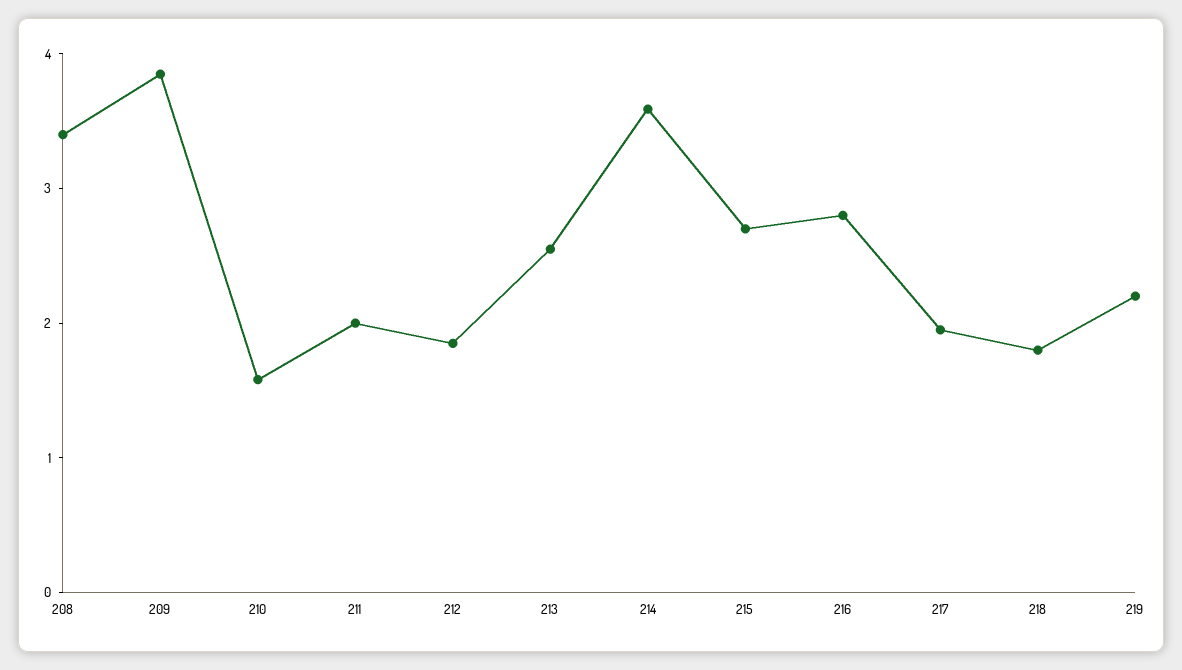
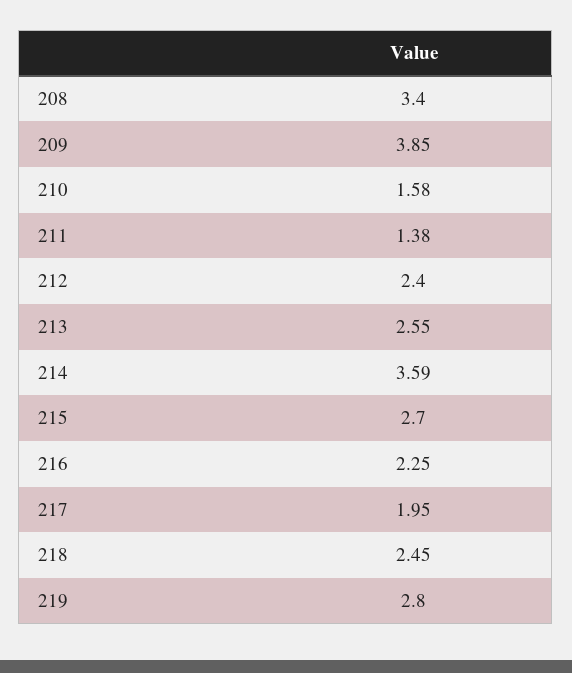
211: 2 -> 1.38
212: 1.8 -> 2.4
216: 2.8 -> 2.25
218: 1.8 -> 2.45
219: 2.2 -> 2.8

